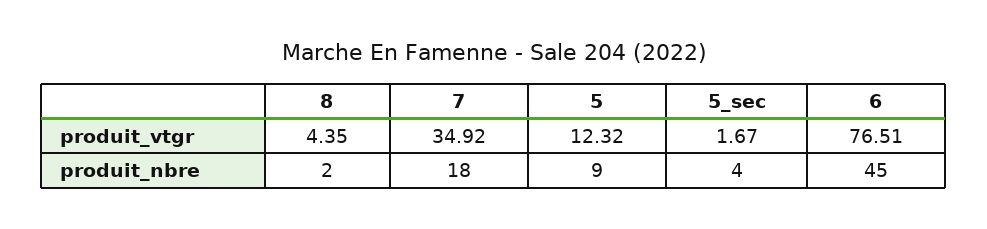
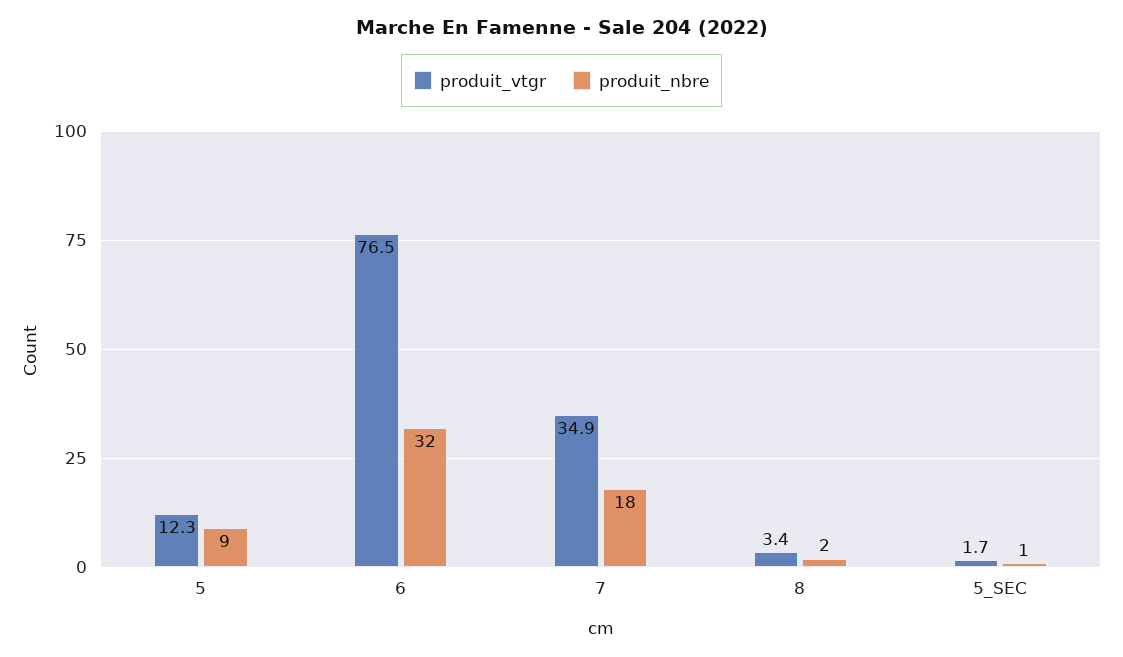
produit_vtgr, 8: 4.35 -> 3.4
produit_nbre, 5_sec: 4 -> 1
produit_nbre, 6: 45 -> 32

